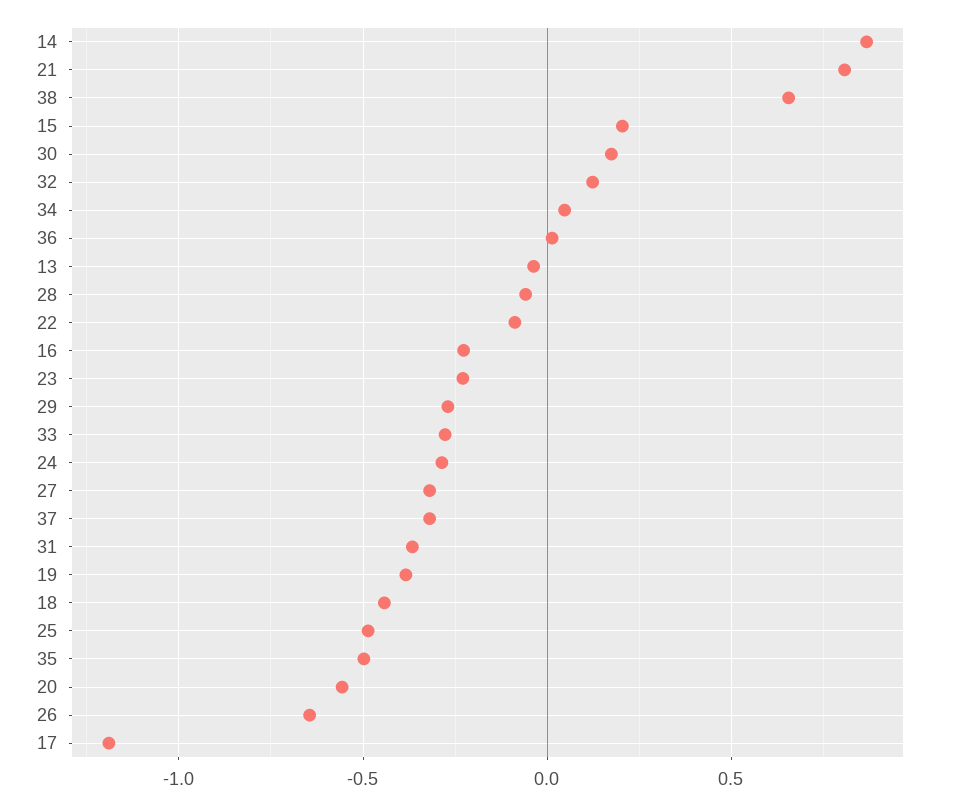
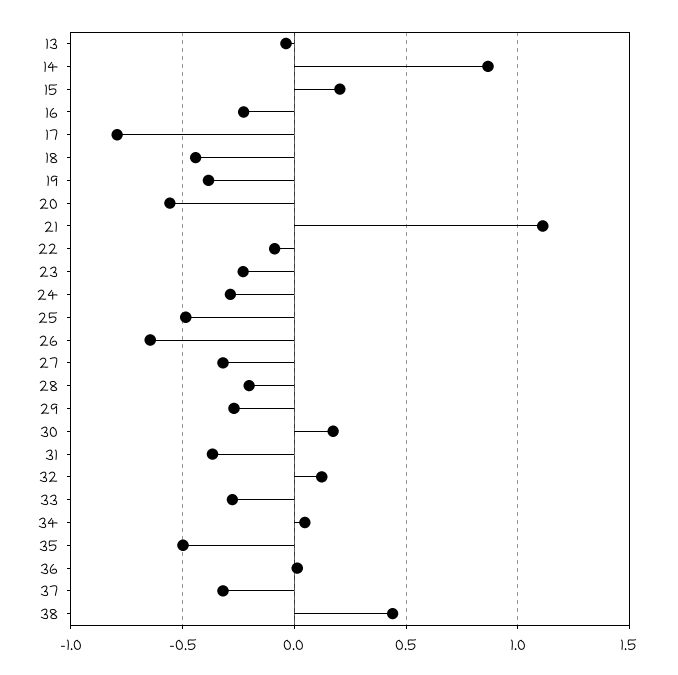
21: 0.8 -> 1.1
38: 0.65 -> 0.45
28: -0.05 -> -0.2
17: -1.2 -> -0.8

